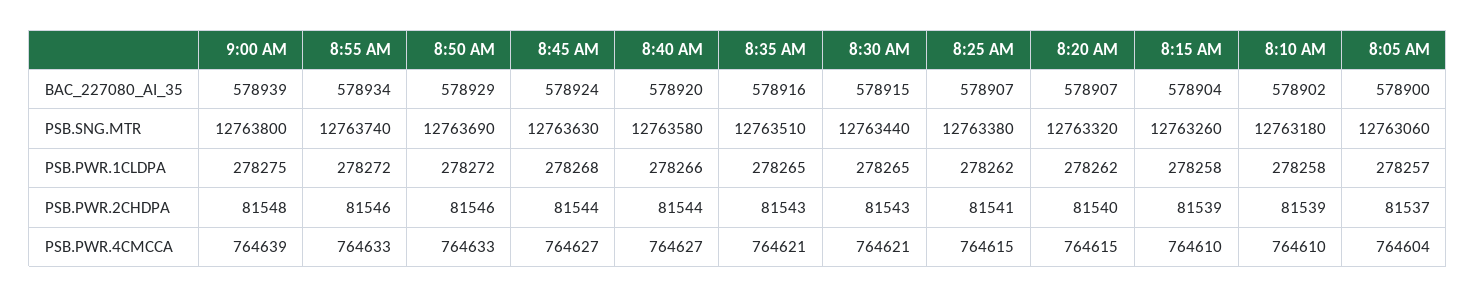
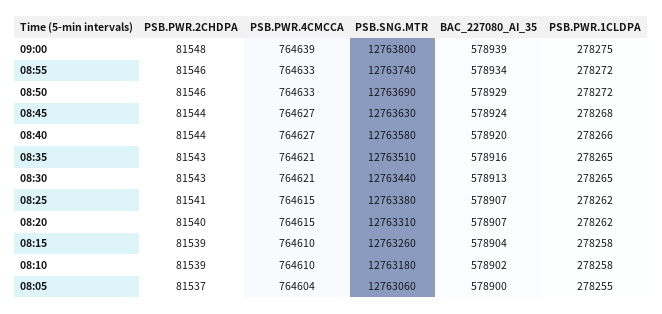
8:30 AM, BAC_227080_AI_35: 578915 -> 578913
8:20 AM, PSB.SNG.MTR: 12763320 -> 12763310
8:05 AM, PSB.PWR.1CLDPA: 278257 -> 278255

